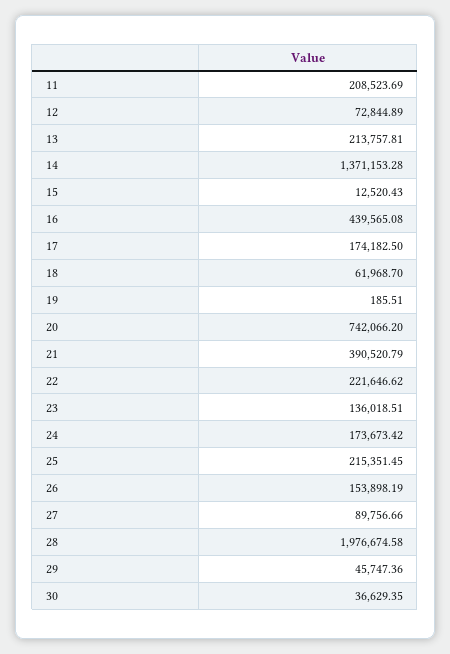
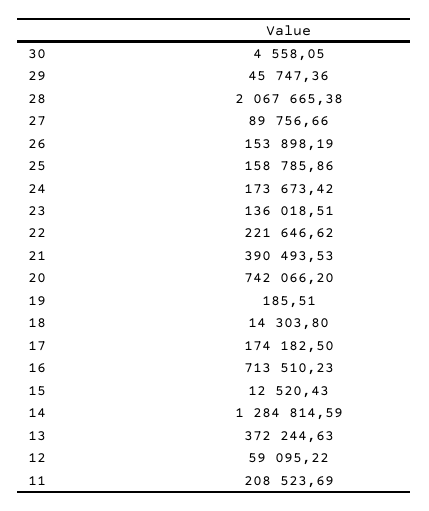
12: 72844.89 -> 59095.22
13: 213757.81 -> 372244.63
14: 1371153.28 -> 1284814.59
16: 439565.08 -> 713510.23
18: 61968.7 -> 14303.8
21: 390520.79 -> 390493.53
25: 215351.45 -> 158785.86
28: 1976674.58 -> 2067665.38
30: 36629.35 -> 4558.05

